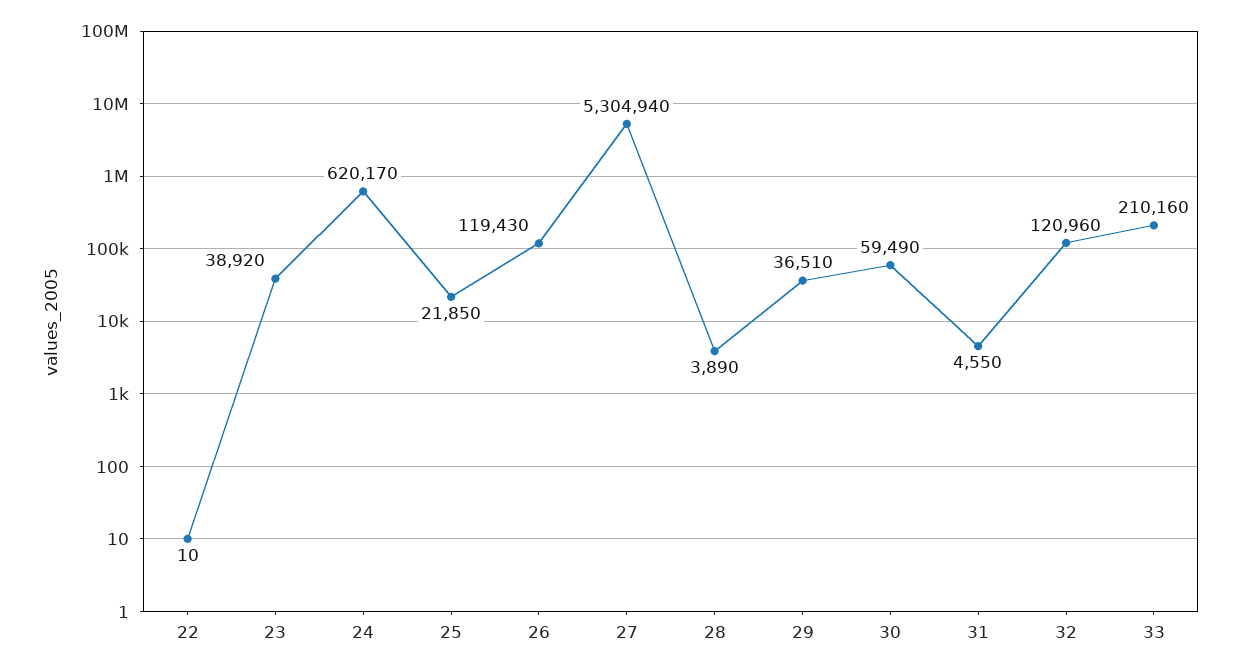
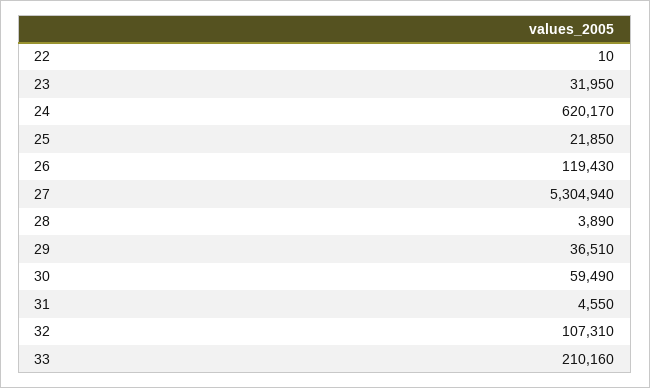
23: 38920 -> 31950
32: 120960 -> 107310

